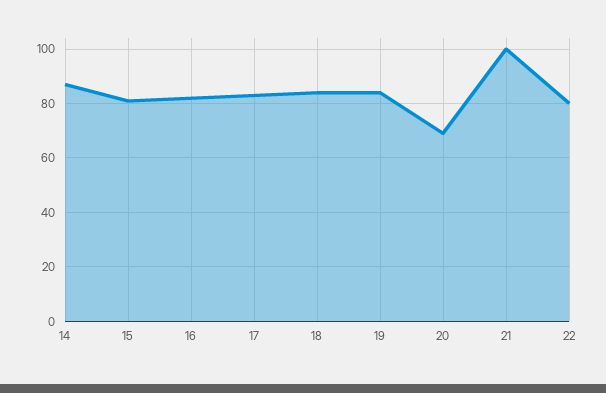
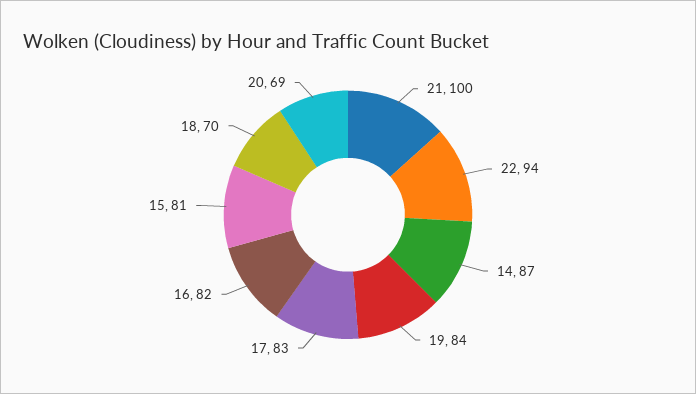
18: 85 -> 70
22: 80 -> 94

